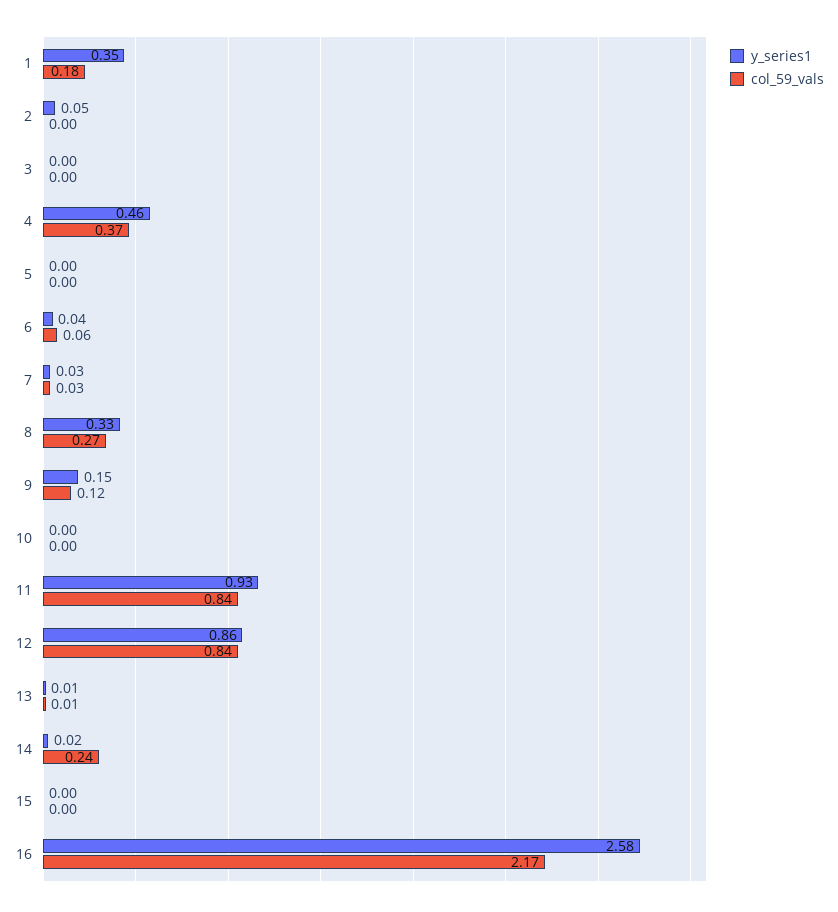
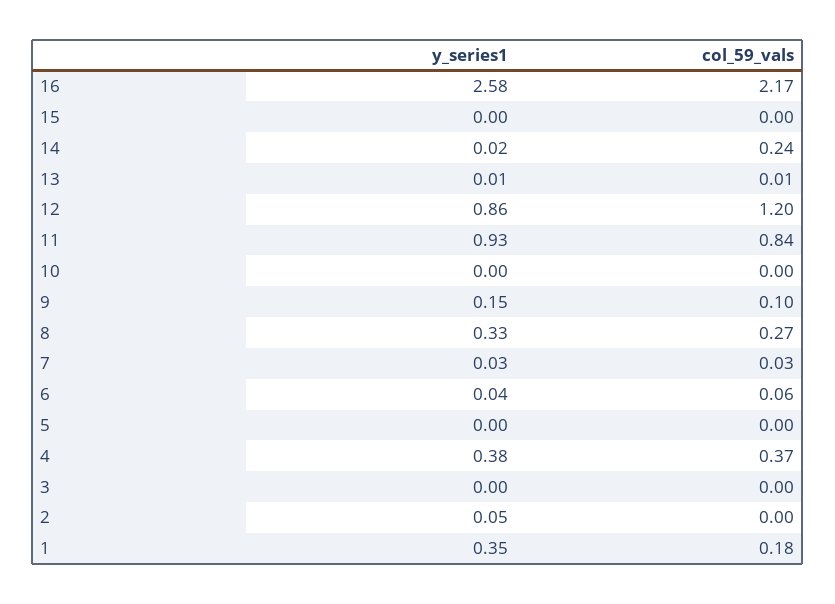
y_series1, 4: 0.46 -> 0.38
col_59_vals, 9: 0.12 -> 0.1
col_59_vals, 12: 0.84 -> 1.2

